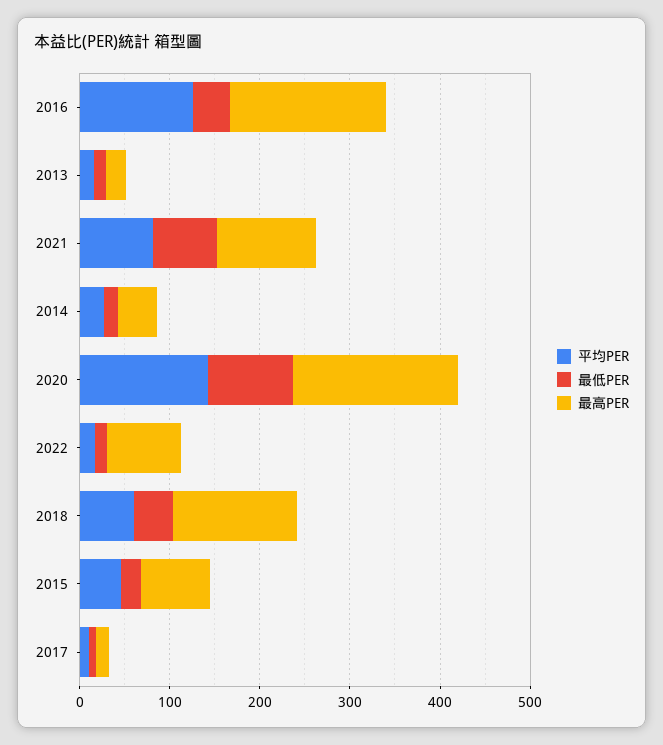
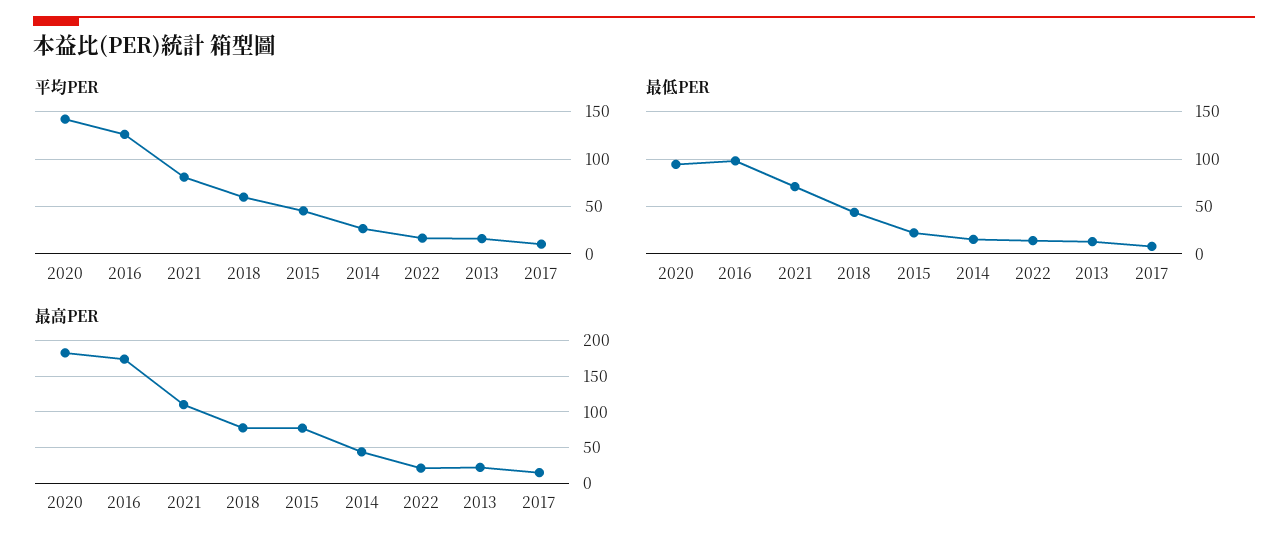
最低PER, 2016: 40 -> 100
最高PER, 2022: 80 -> 20
最高PER, 2018: 140 -> 80

